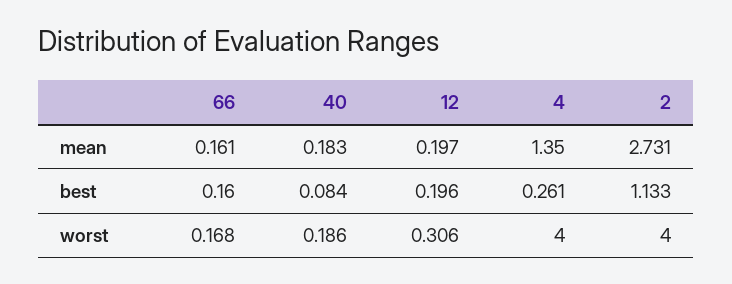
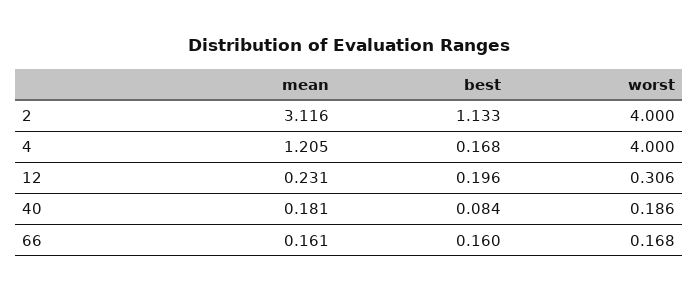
40, mean: 0.183 -> 0.181
12, mean: 0.197 -> 0.231
4, mean: 1.35 -> 1.205
2, mean: 2.731 -> 3.116
4, best: 0.261 -> 0.168

